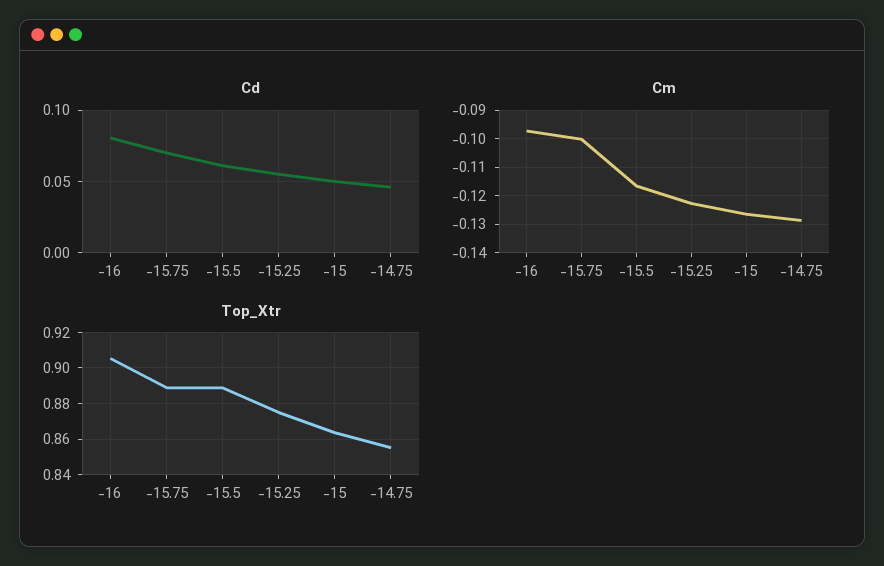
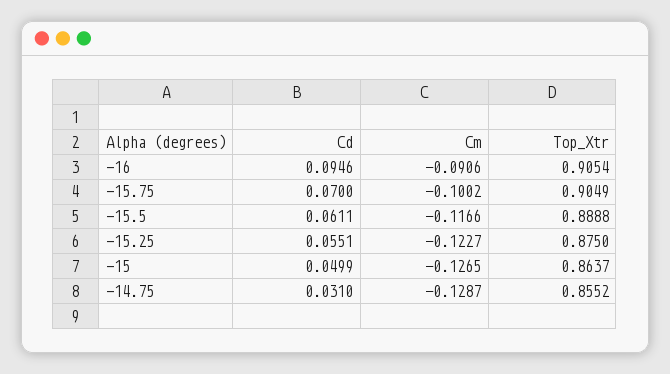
Cd, -16: 0.08 -> 0.0946
Cd, -14.75: 0.045 -> 0.031
Cm, -16: -0.0975 -> -0.0906
Top_Xtr, -15.75: 0.89 -> 0.9049

